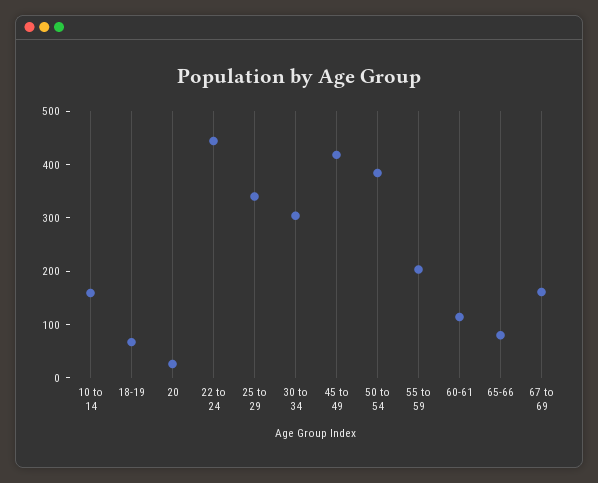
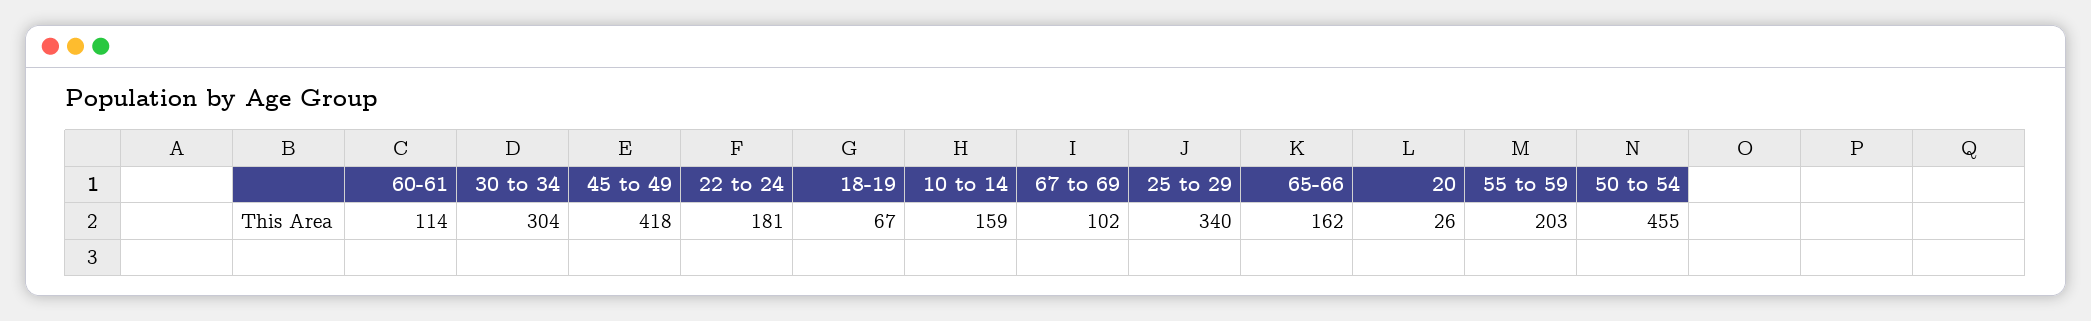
22 to 24: 440 -> 181
50 to 54: 380 -> 455
65-66: 80 -> 162
67 to 69: 160 -> 102

